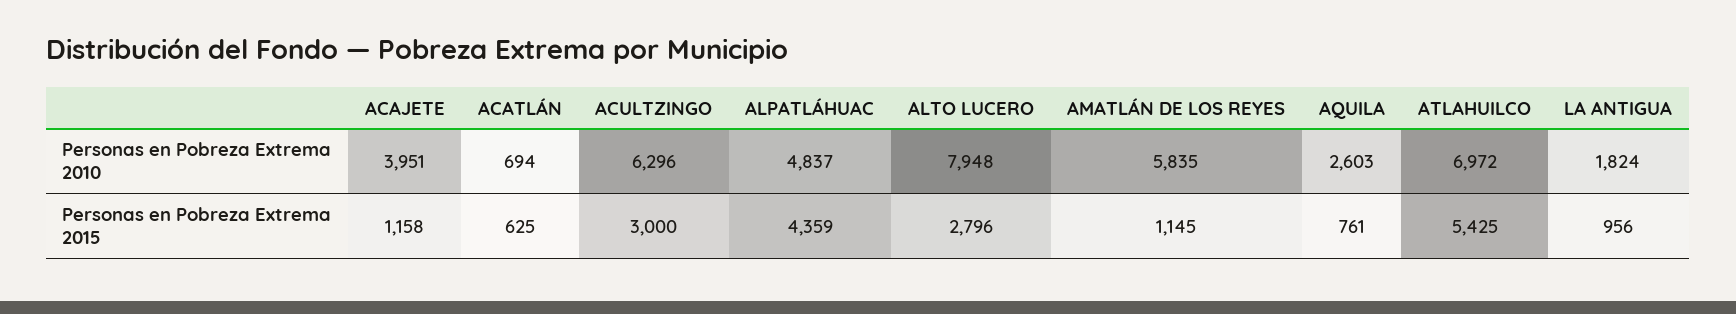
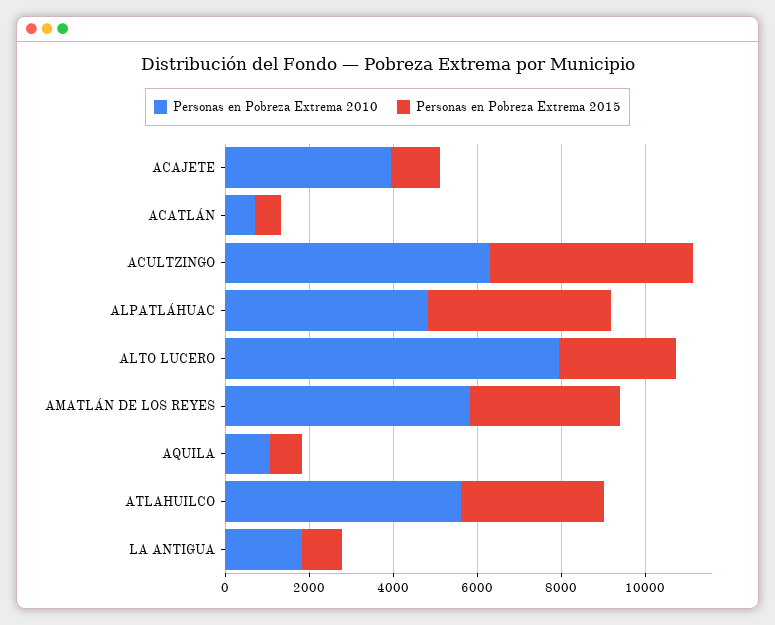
Personas en Pobreza Extrema 2010, AQUILA: 2603 -> 1000
Personas en Pobreza Extrema 2010, ATLAHUILCO: 6972 -> 5500
Personas en Pobreza Extrema 2015, ACULTZINGO: 3000 -> 5000
Personas en Pobreza Extrema 2015, AMATLÁN DE LOS REYES: 1145 -> 3500
Personas en Pobreza Extrema 2015, ATLAHUILCO: 5425 -> 3500

